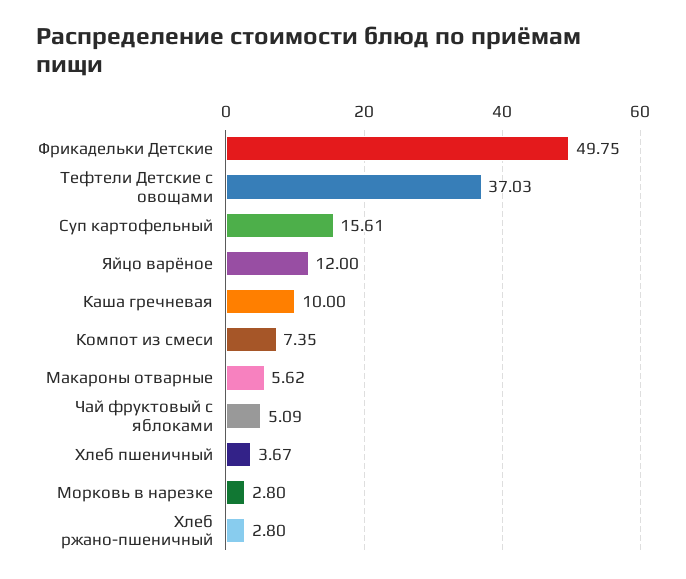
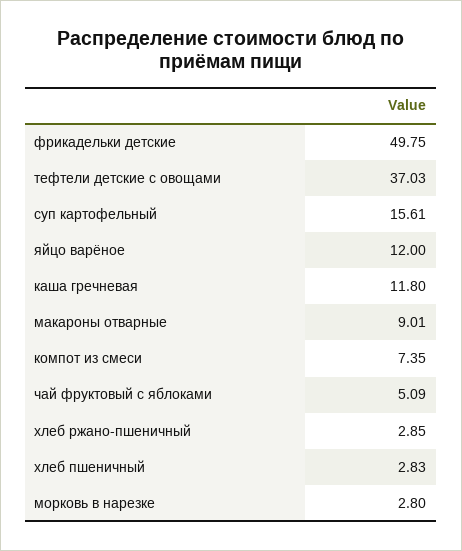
Каша гречневая: 10 -> 11.8
Макароны отварные: 5.62 -> 9.01
Хлеб пшеничный: 3.67 -> 2.83
Хлеб ржано-пшеничный: 2.8 -> 2.85

